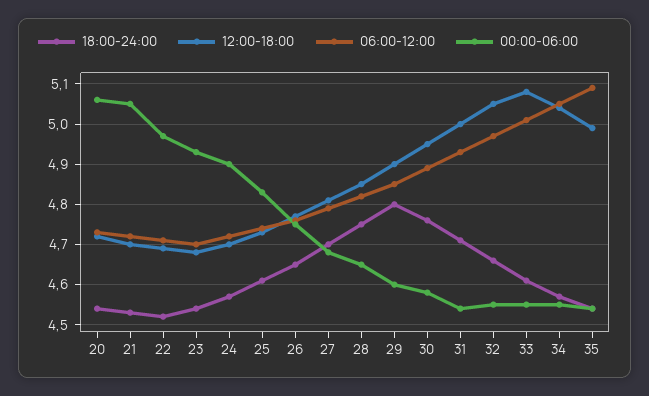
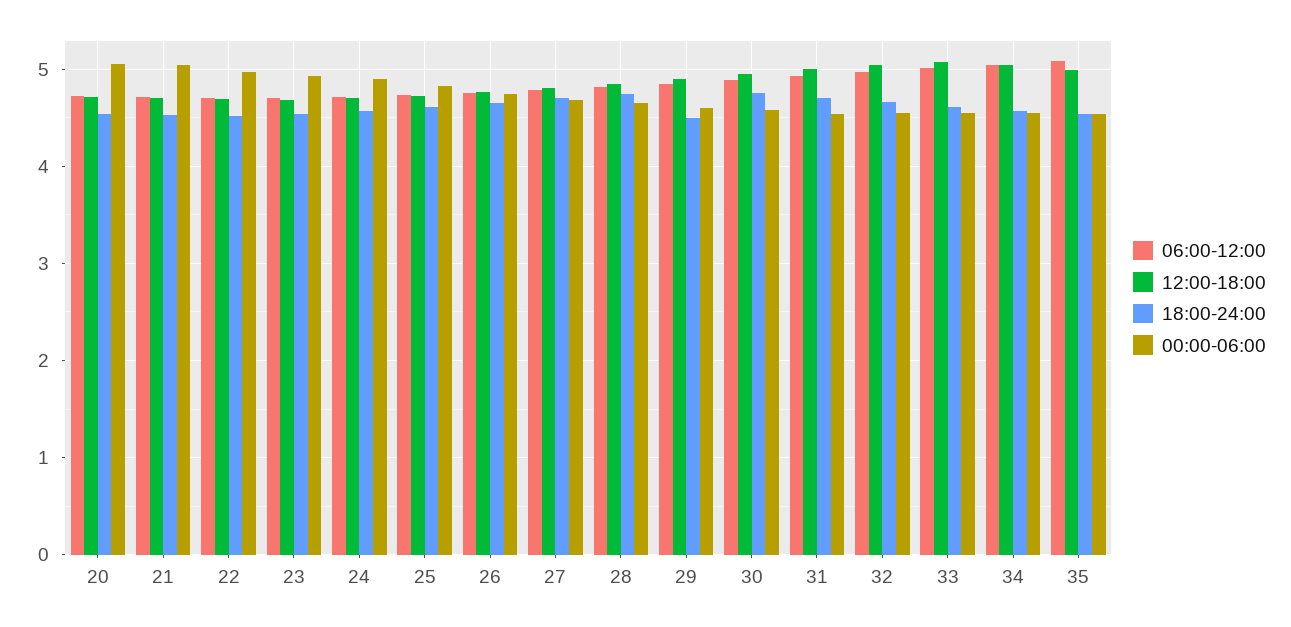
18:00-24:00, 29: 4.8 -> 4.5

